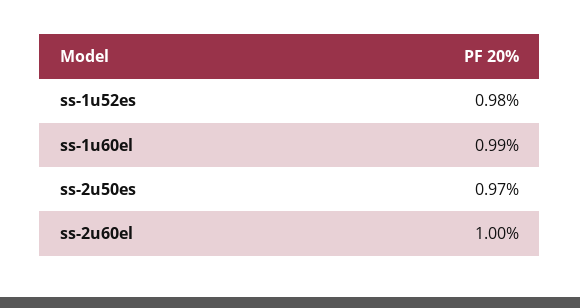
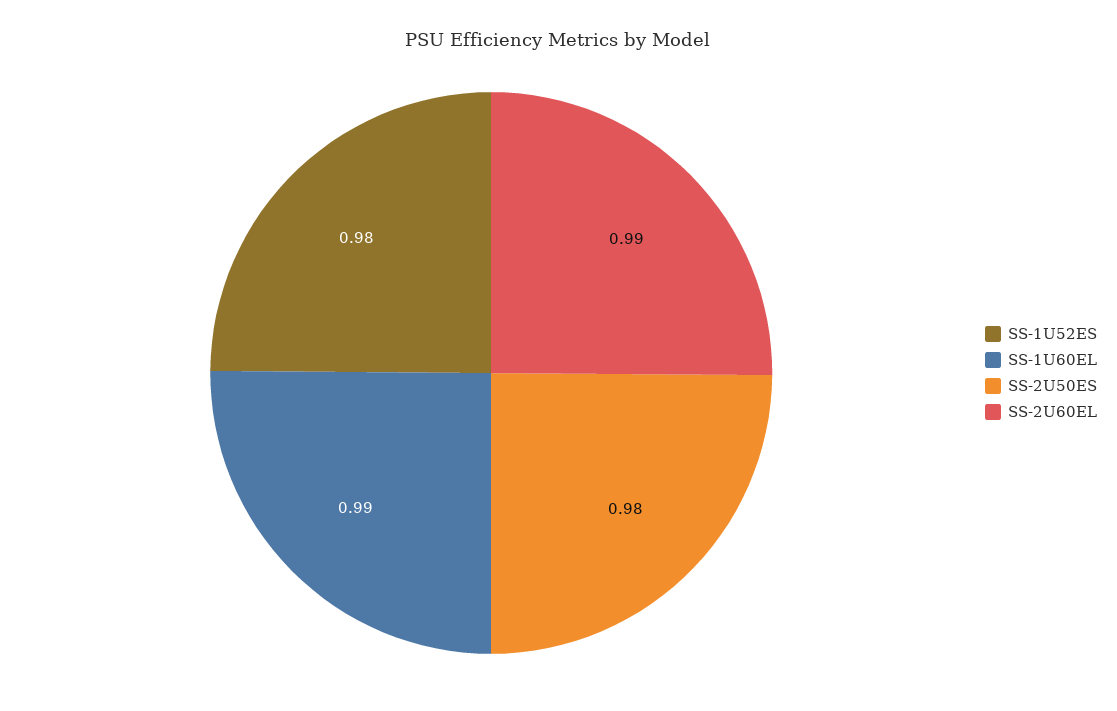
ss-2u50es: 0.97 -> 0.98
ss-2u60el: 1 -> 0.99

